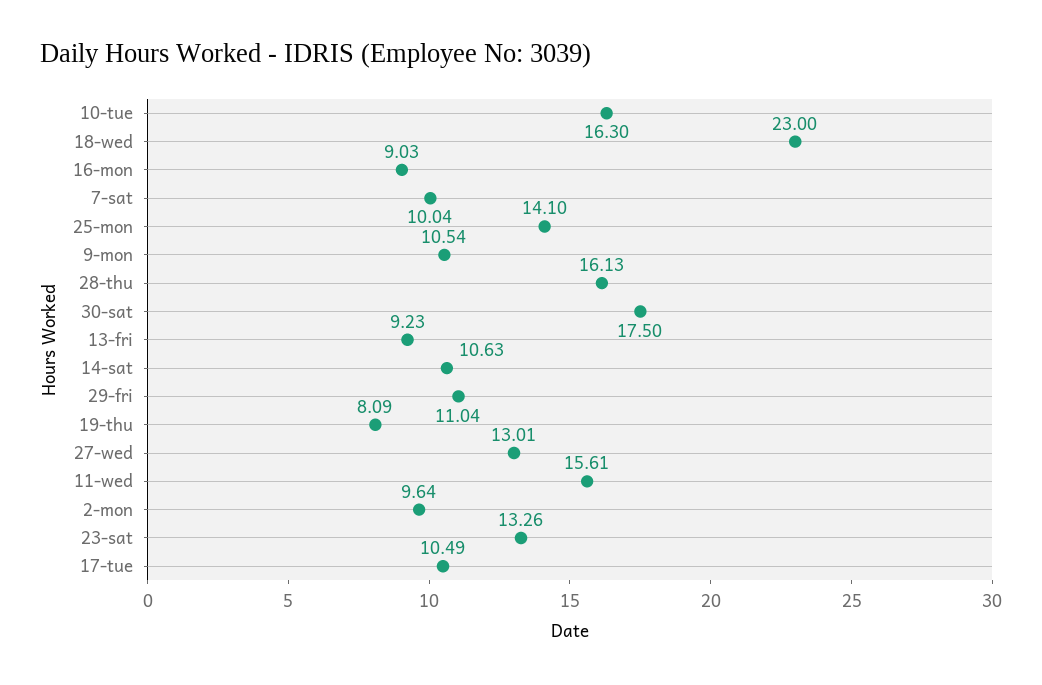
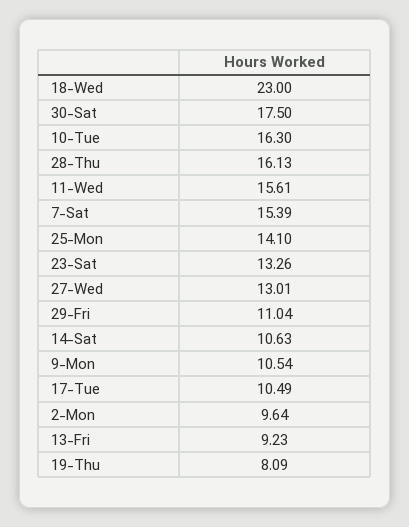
16-mon: 9.03 -> none
7-sat: 10.04 -> 15.39

